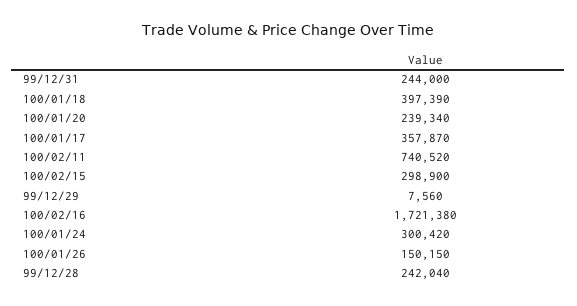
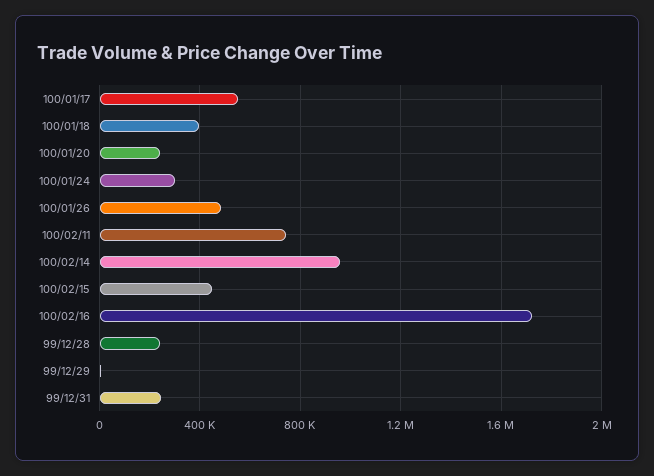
100/01/17: 357870 -> 550000
100/02/15: 298900 -> 450000
100/01/26: 150150 -> 500000
100/02/14: none -> 950000

